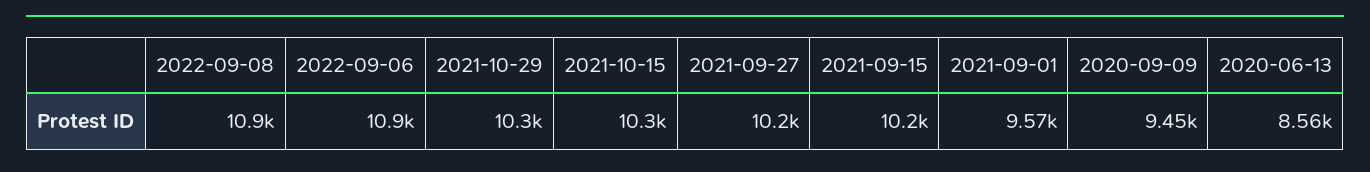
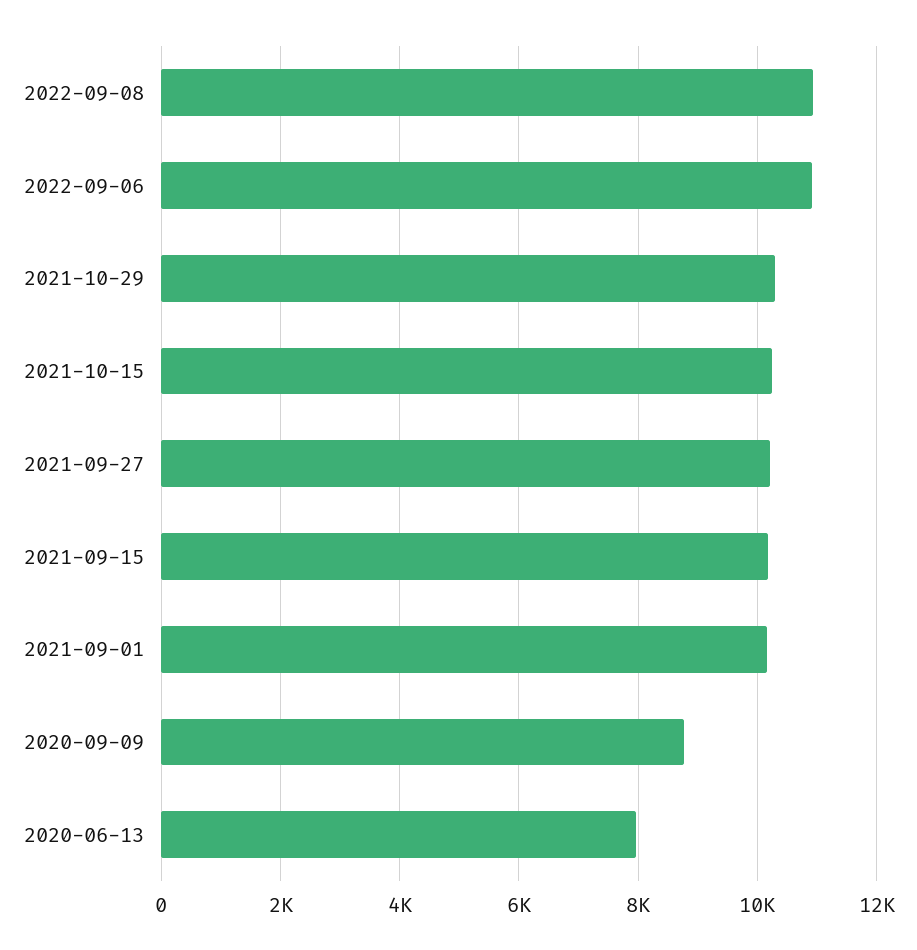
2021-09-01: 9570 -> 10200
2020-09-09: 9450 -> 8800
2020-06-13: 8560 -> 8000

